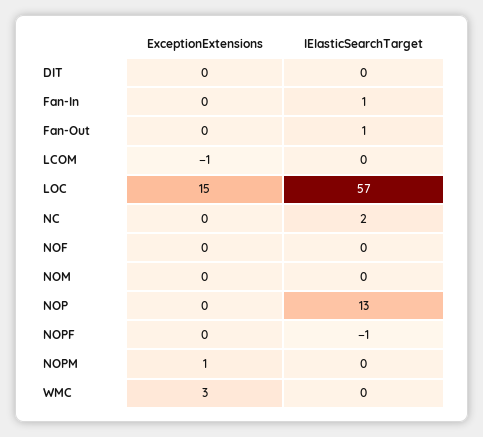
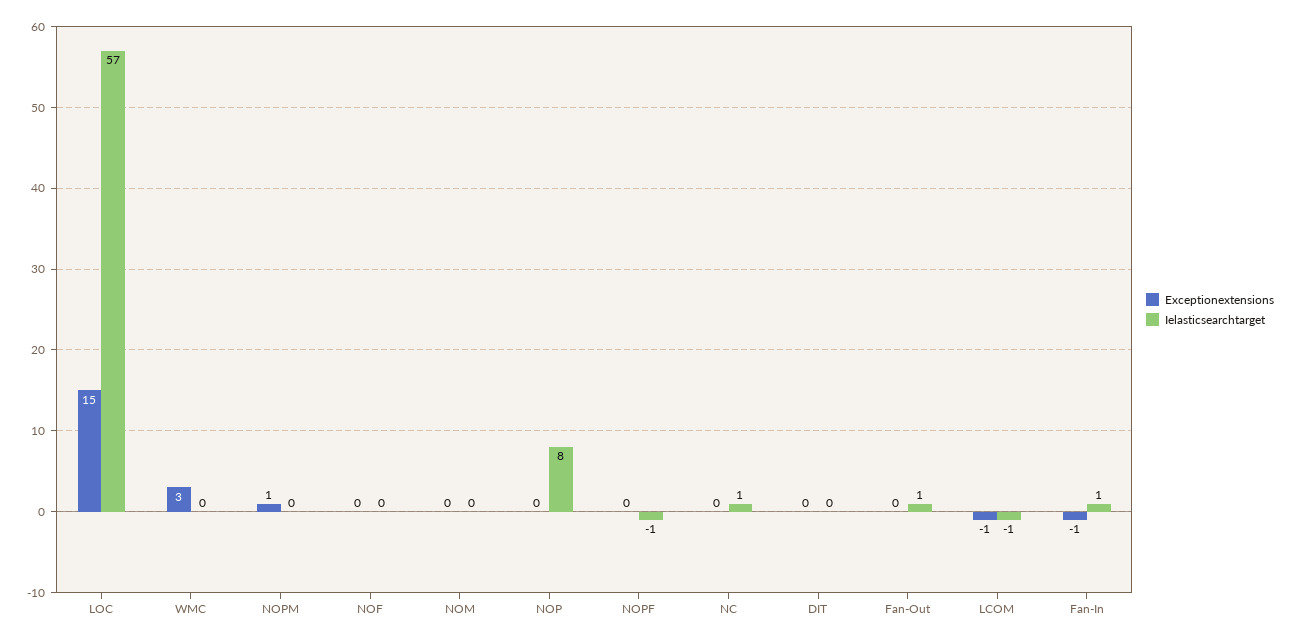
ExceptionExtensions, Fan-In: 0 -> -1
IElasticSearchTarget, LCOM: 0 -> -1
IElasticSearchTarget, NC: 2 -> 1
IElasticSearchTarget, NOP: 13 -> 8

